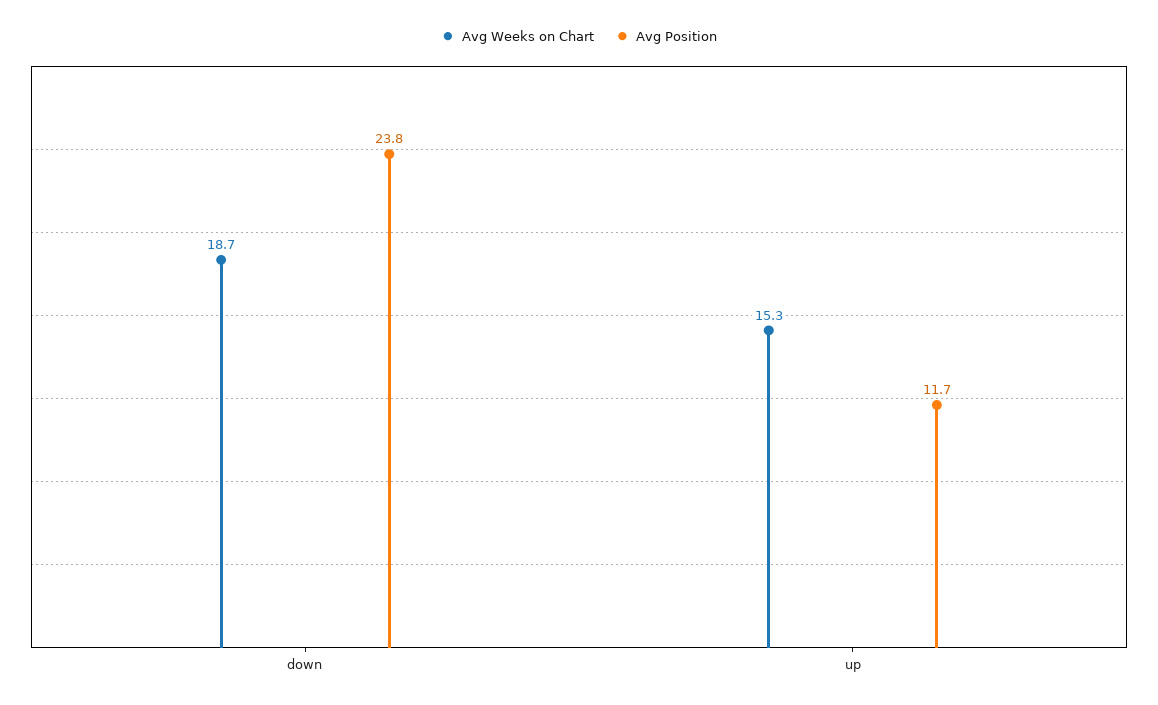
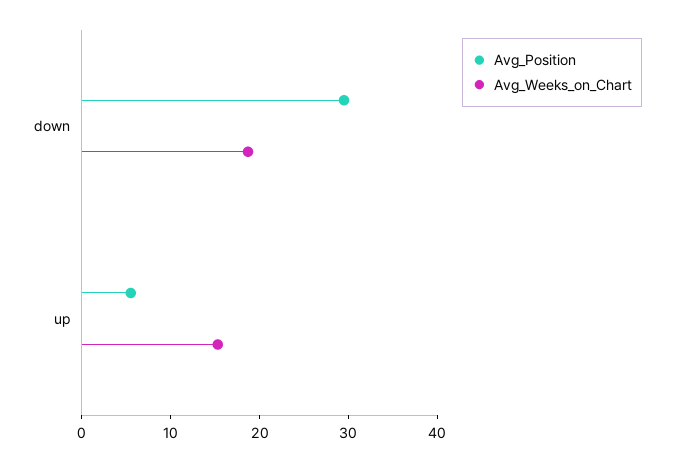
Avg Position, down: 23.8 -> 30
Avg Position, up: 11.7 -> 6

